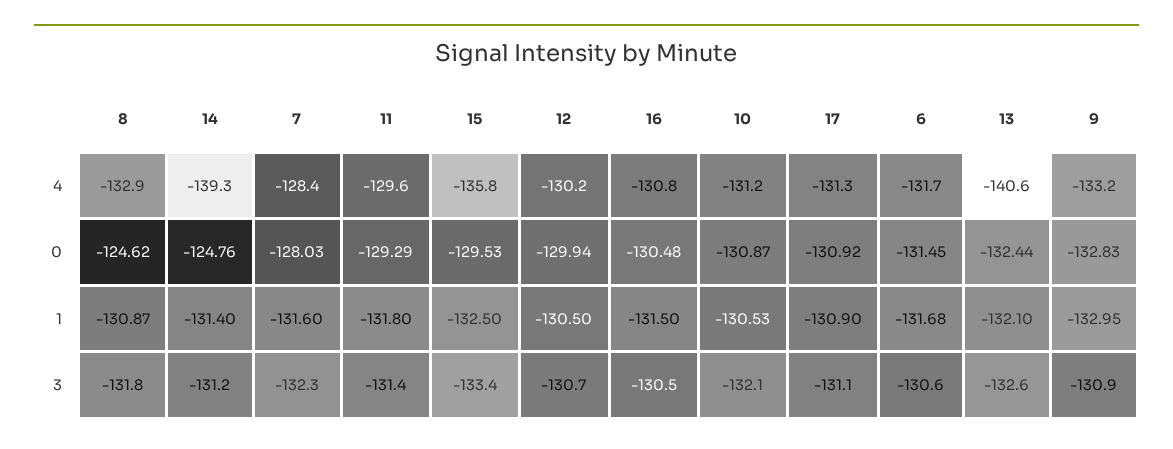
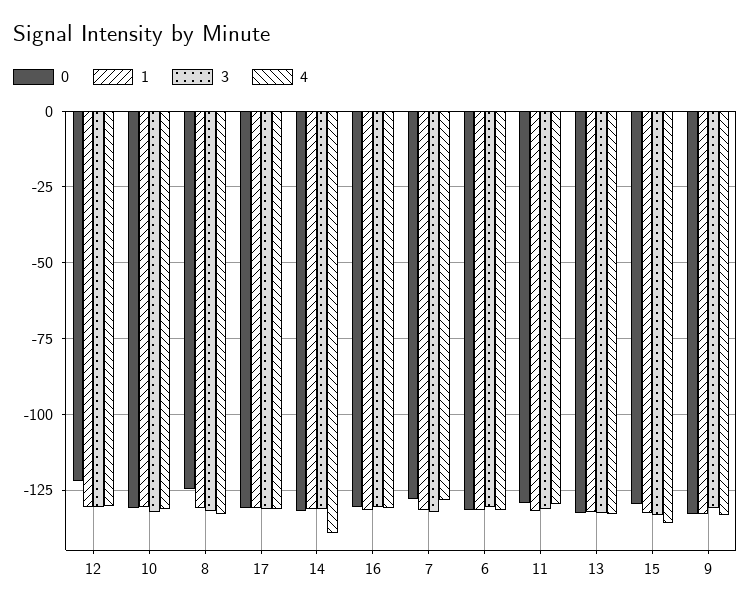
4, 13: -140.6 -> -132.5
0, 14: -124.76 -> -132.5
0, 12: -129.94 -> -122.5

